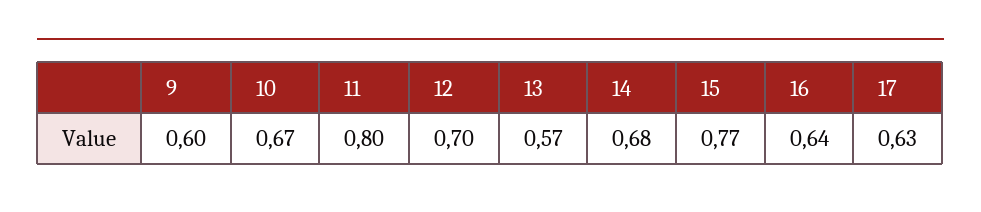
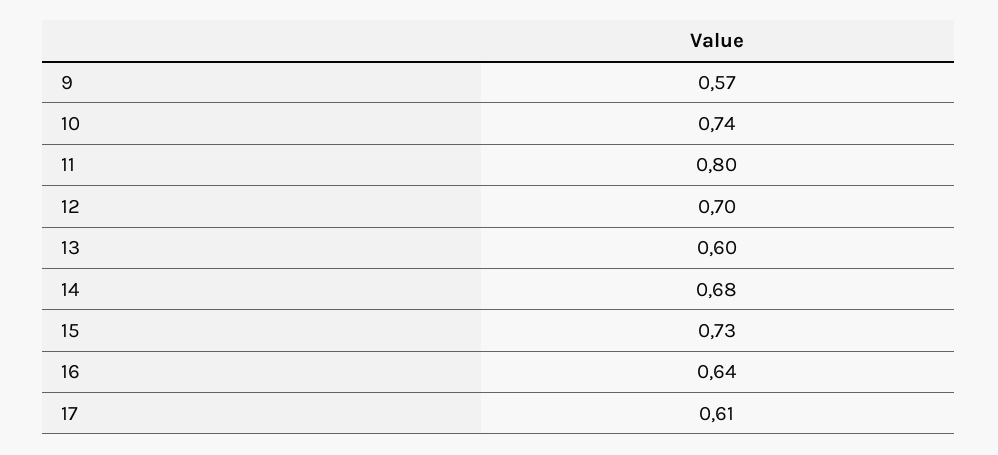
9: 0.6 -> 0.57
10: 0.67 -> 0.74
13: 0.57 -> 0.6
15: 0.77 -> 0.73
17: 0.63 -> 0.61

